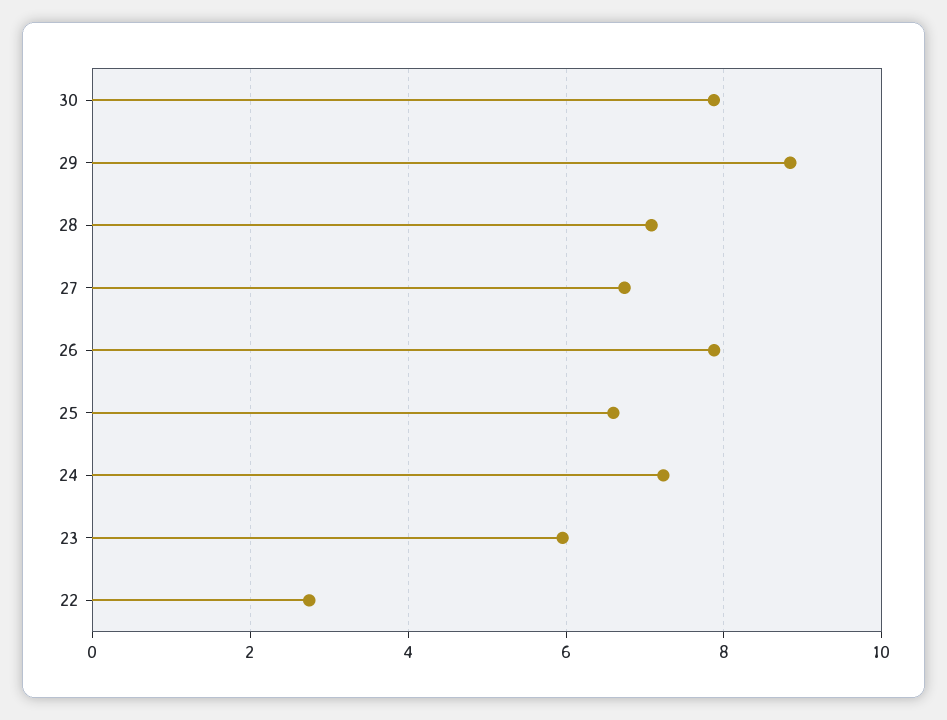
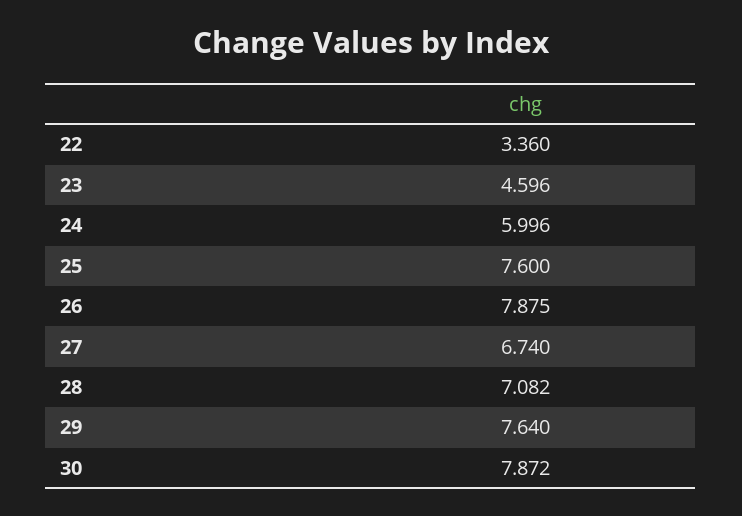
29: 8.8 -> 7.64
25: 6.6 -> 7.6
24: 7.2 -> 5.996
23: 6 -> 4.596
22: 2.8 -> 3.36

